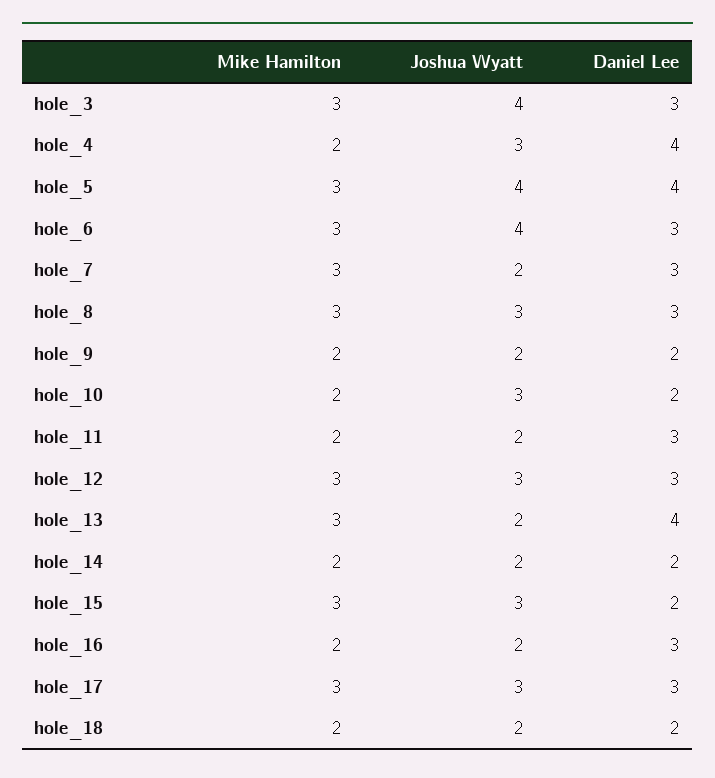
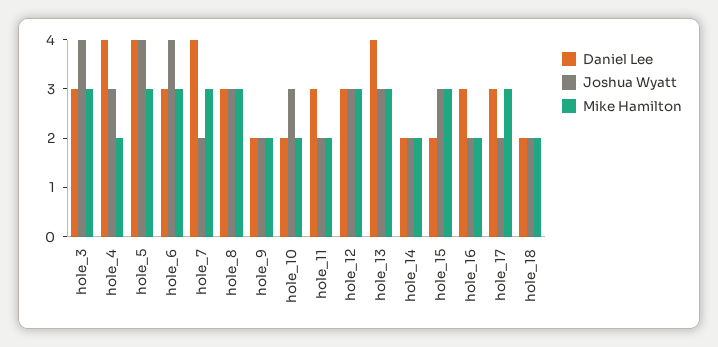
Daniel Lee, hole_7: 3 -> 4
Joshua Wyatt, hole_13: 2 -> 3
Joshua Wyatt, hole_17: 3 -> 2

